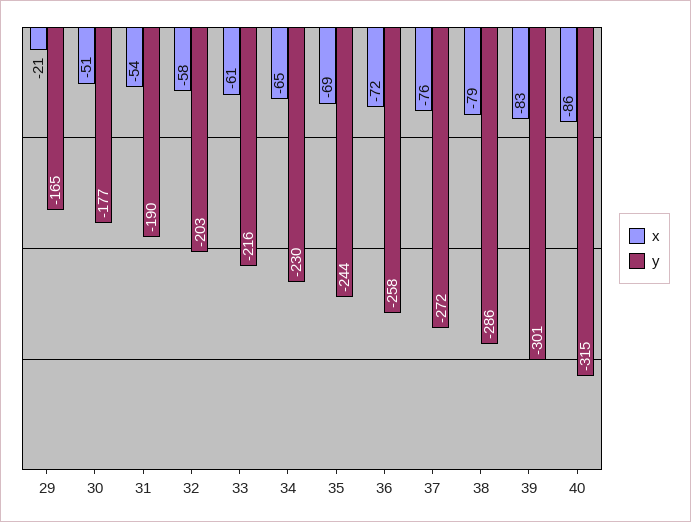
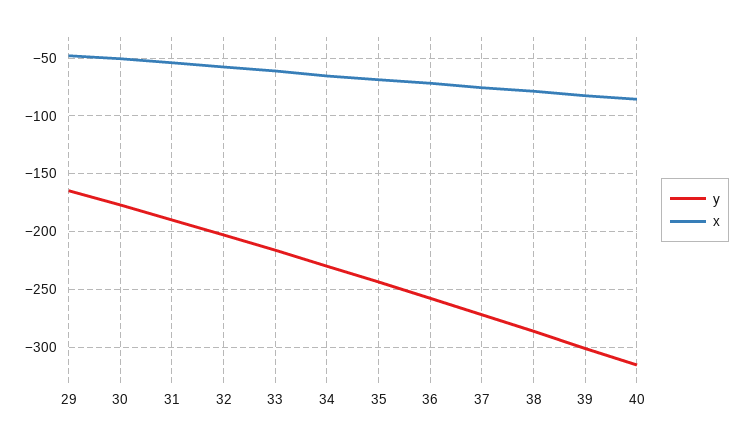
x, 29: -21 -> -50

